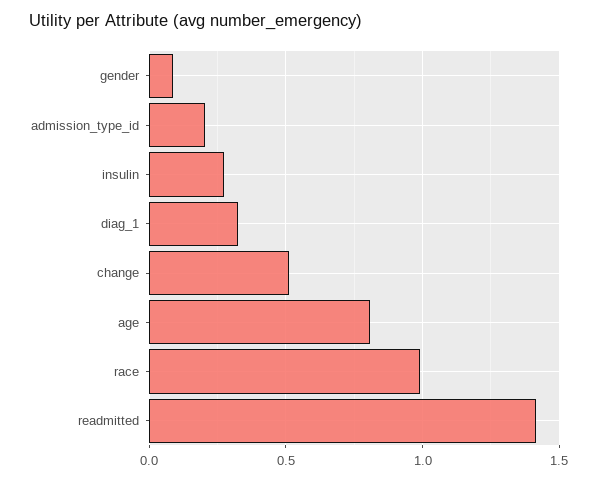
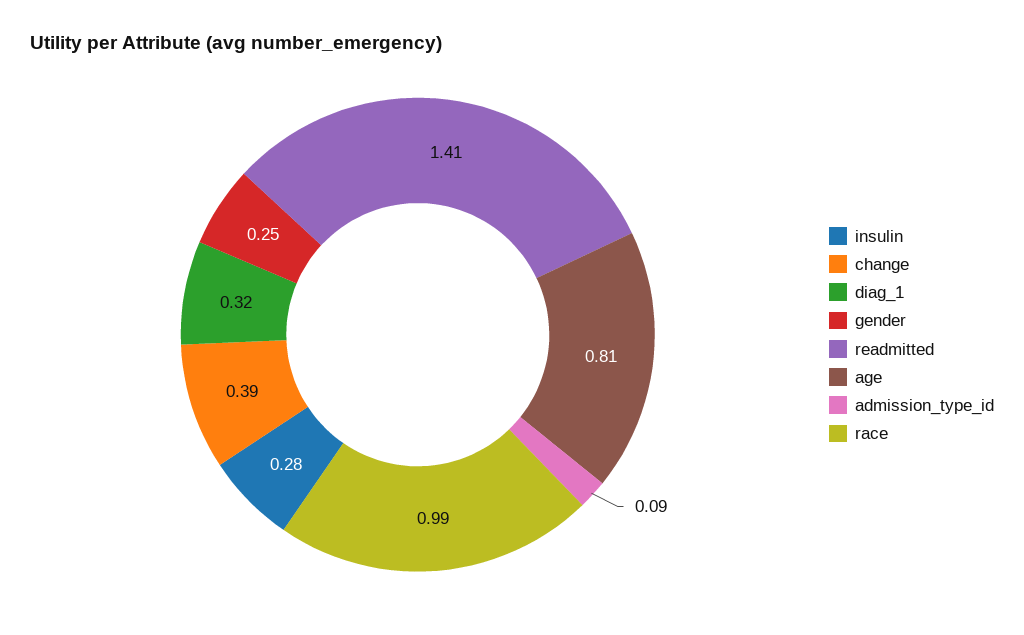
gender: 0.1 -> 0.25
admission_type_id: 0.2 -> 0.09
change: 0.5 -> 0.39

